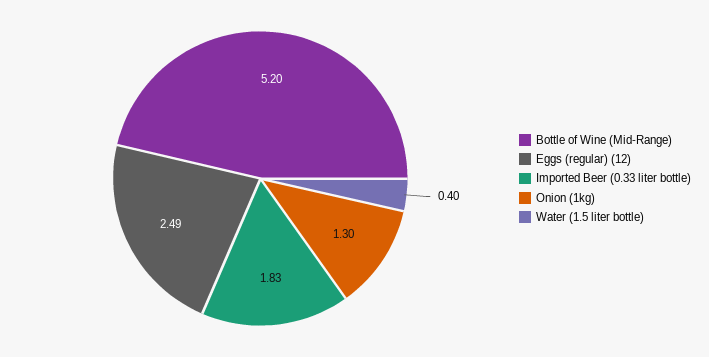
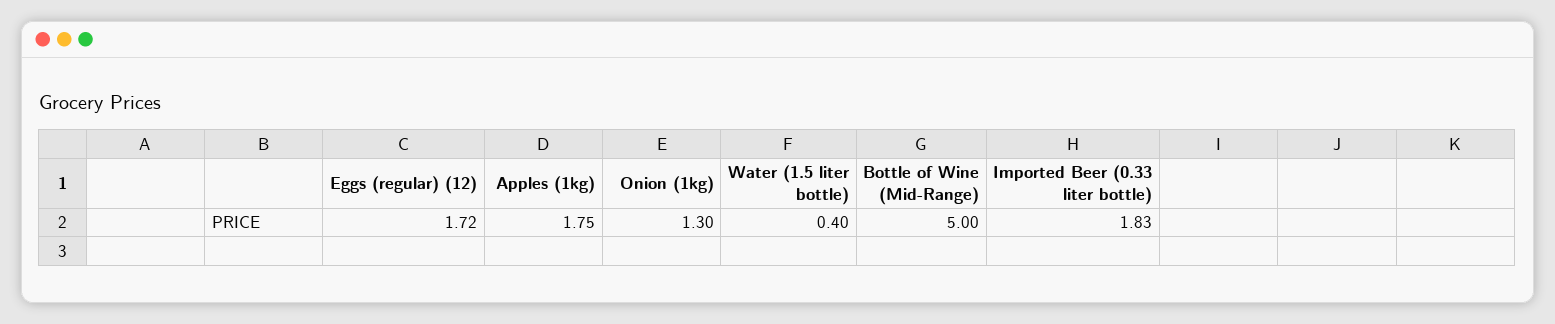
Bottle of Wine (Mid-Range): 5.2 -> 5
Eggs (regular) (12): 2.49 -> 1.72
Apples (1kg): none -> 1.75

